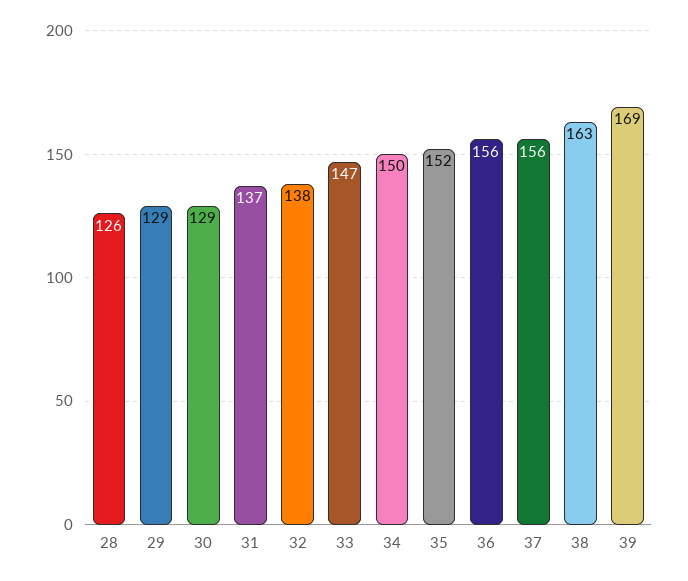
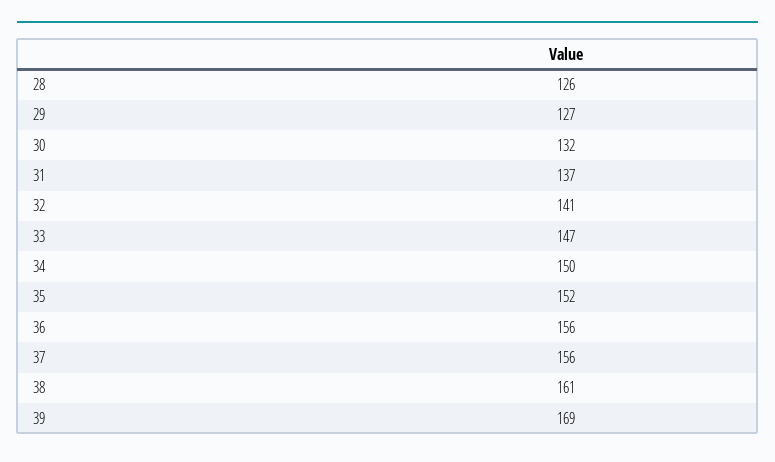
29: 129 -> 127
30: 129 -> 132
32: 138 -> 141
38: 163 -> 161

